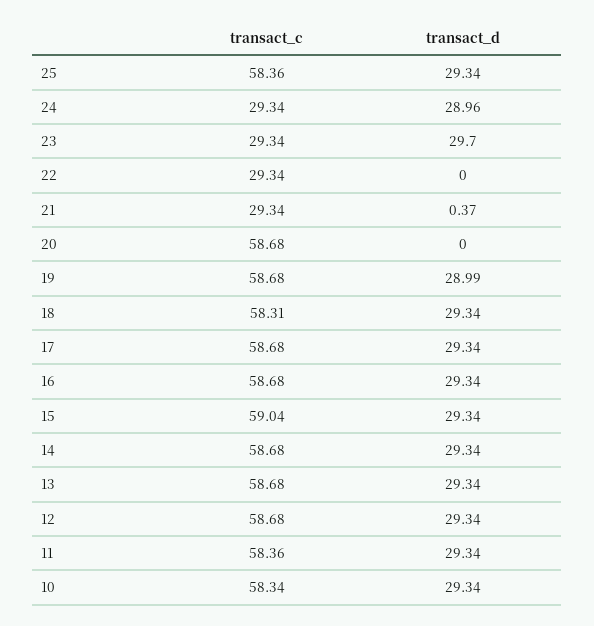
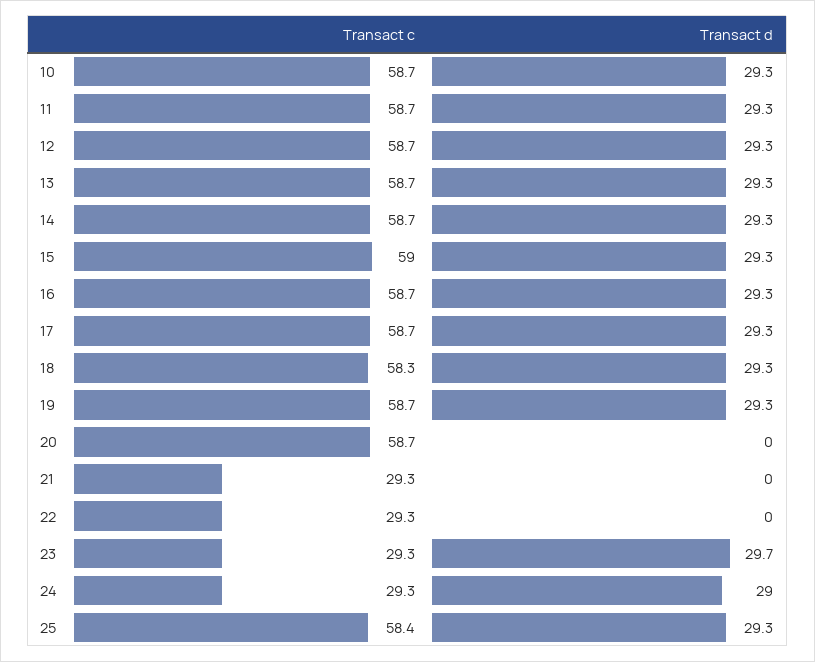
transact_d, 21: 0.37 -> 0
transact_d, 19: 28.99 -> 29.3
transact_c, 11: 58.36 -> 58.7
transact_c, 10: 58.34 -> 58.7

